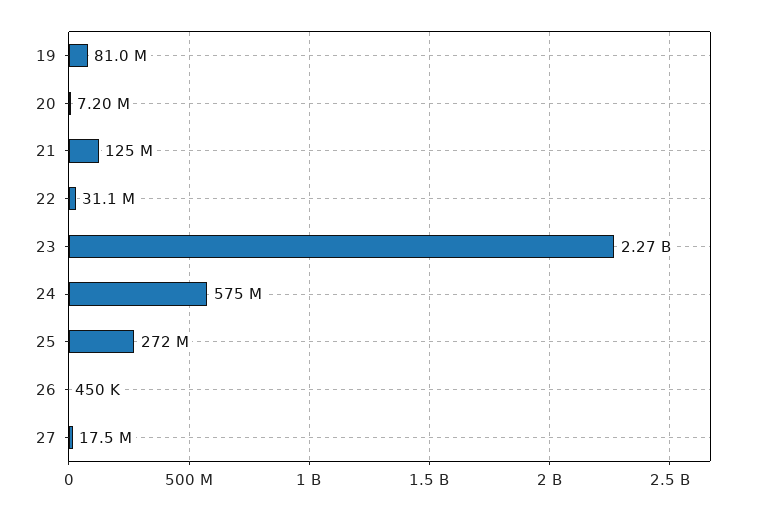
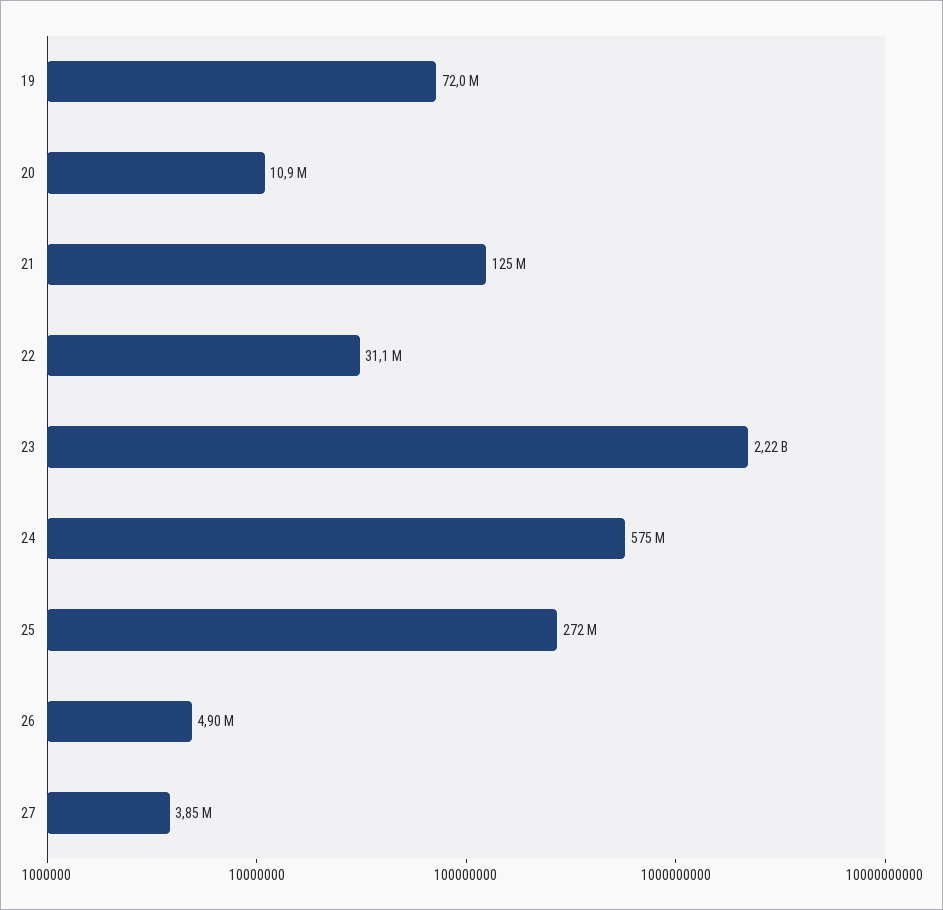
19: 81000000 -> 72000000
20: 7200000 -> 10900000
23: 2270000000 -> 2220000000
26: 450000 -> 4900000
27: 17500000 -> 3850000

